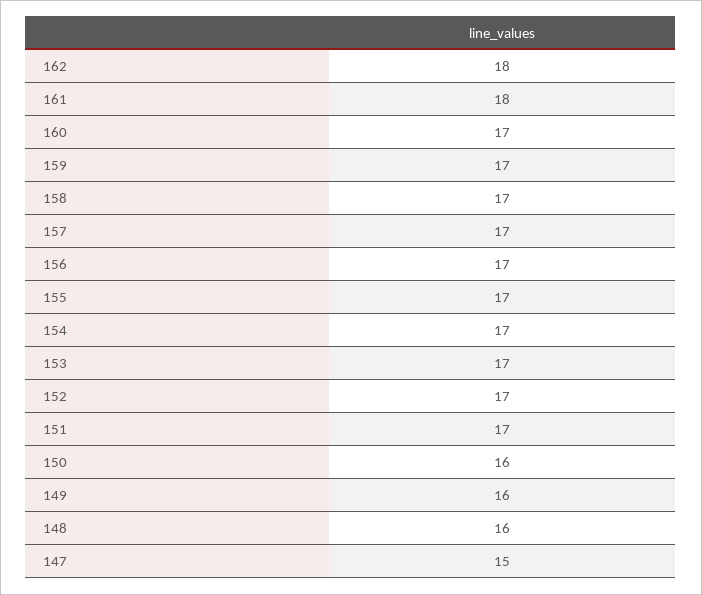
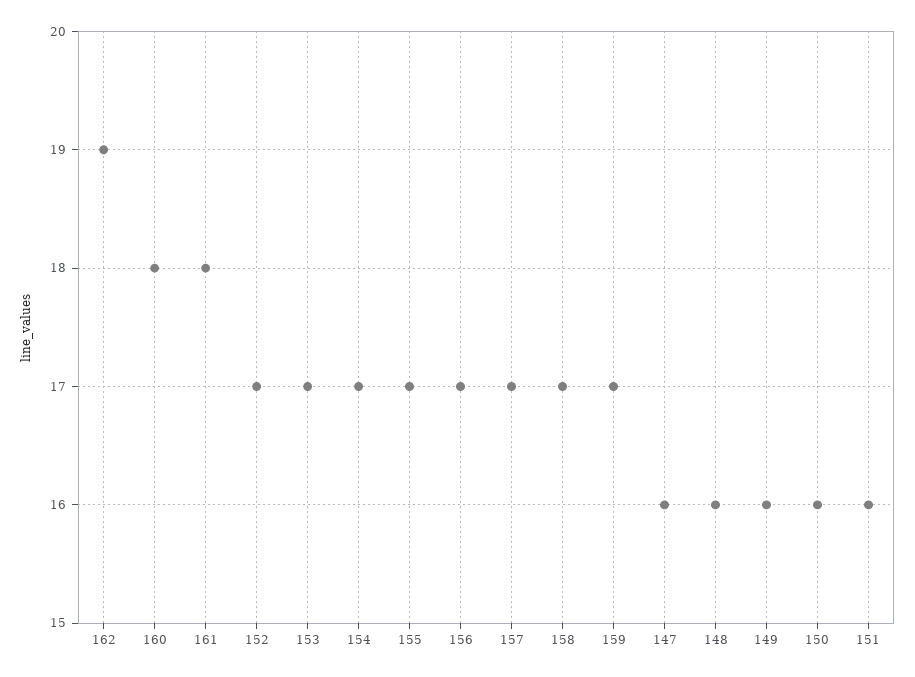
162: 18 -> 19
160: 17 -> 18
151: 17 -> 16
147: 15 -> 16

